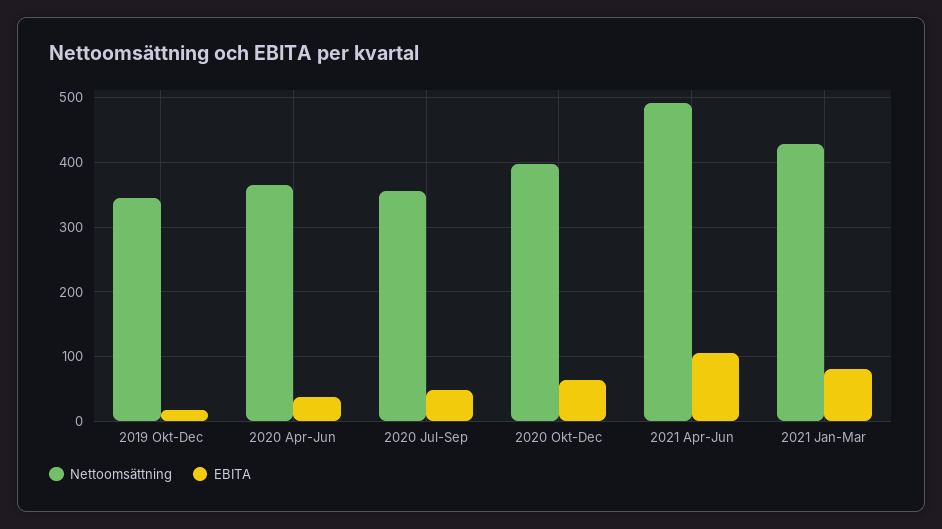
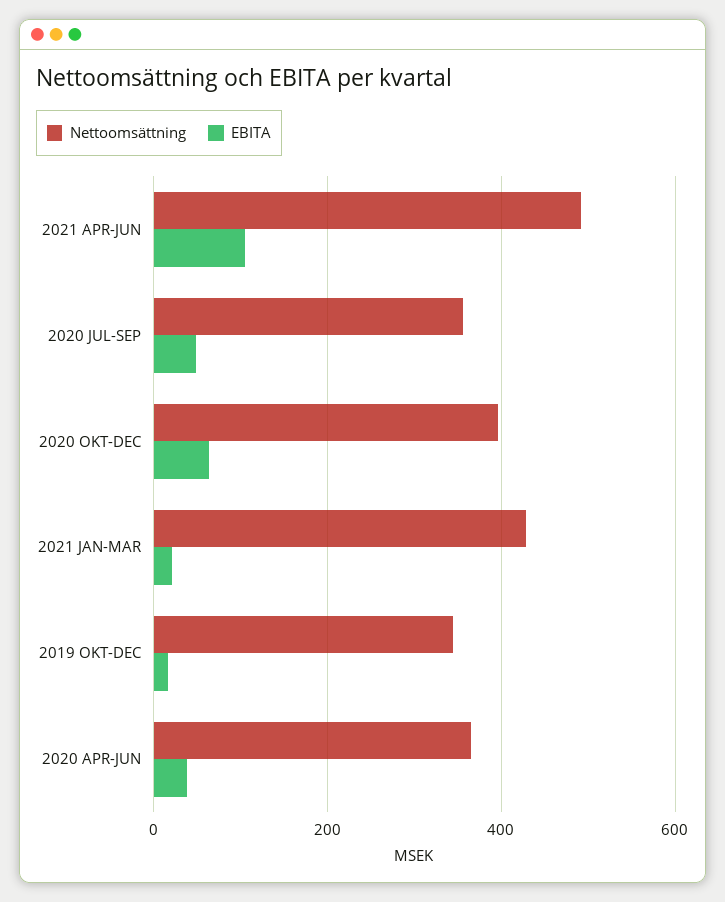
EBITA, 2021 Jan-Mar: 80 -> 20

